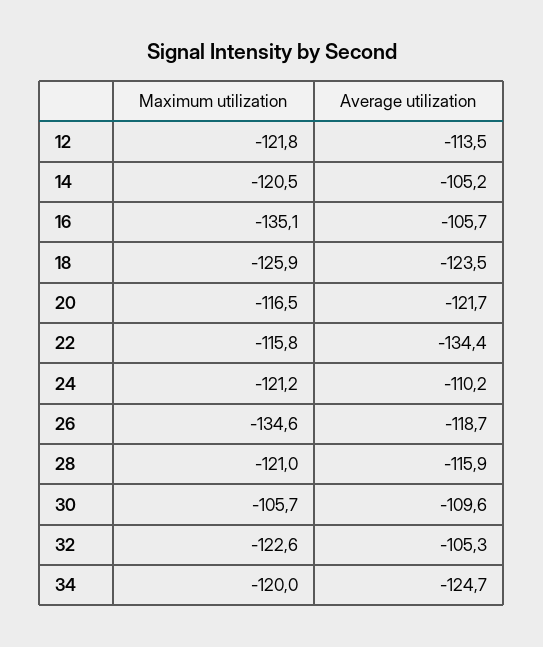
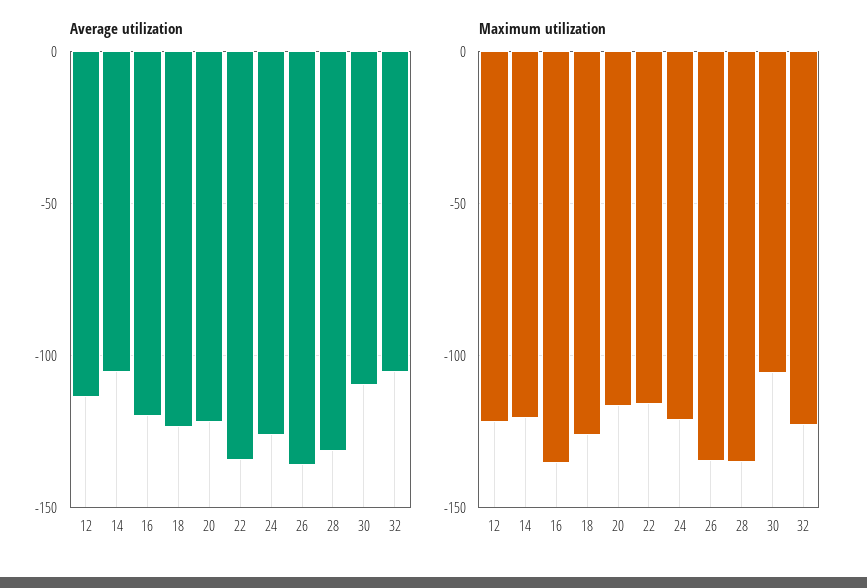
Average utilization, 16: -105.7 -> -120
Average utilization, 24: -110.2 -> -125
Average utilization, 26: -118.7 -> -135
Maximum utilization, 28: -121 -> -135
Average utilization, 28: -115.9 -> -130
Maximum utilization, 34: -120 -> none
Average utilization, 34: -124.7 -> none

